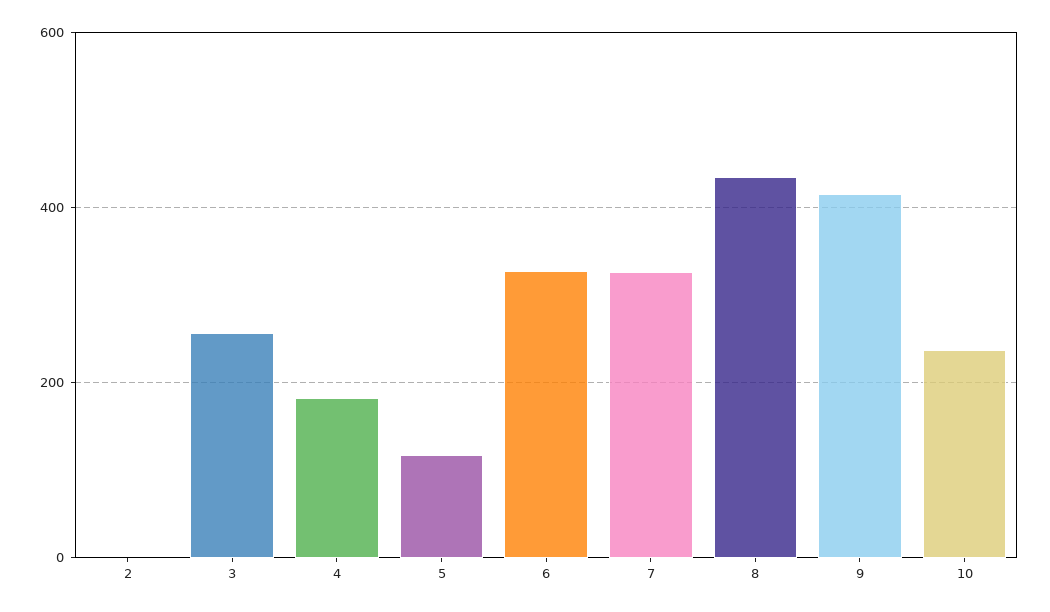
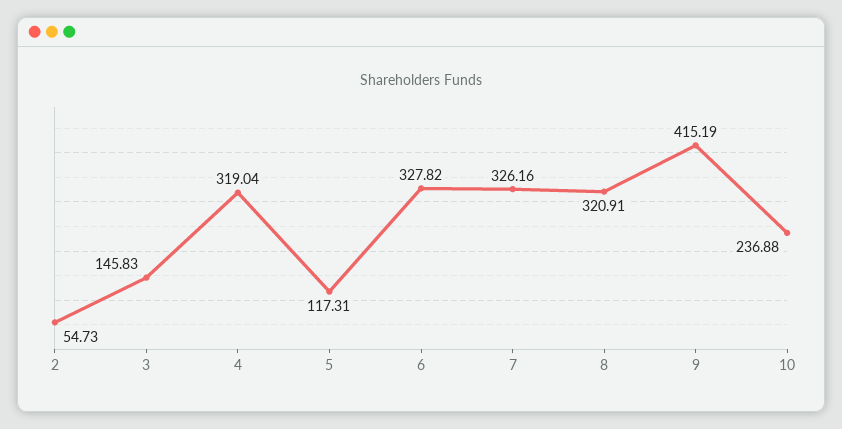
2: 0 -> 54.73
3: 260 -> 145.83
4: 180 -> 319.04
8: 440 -> 320.91

